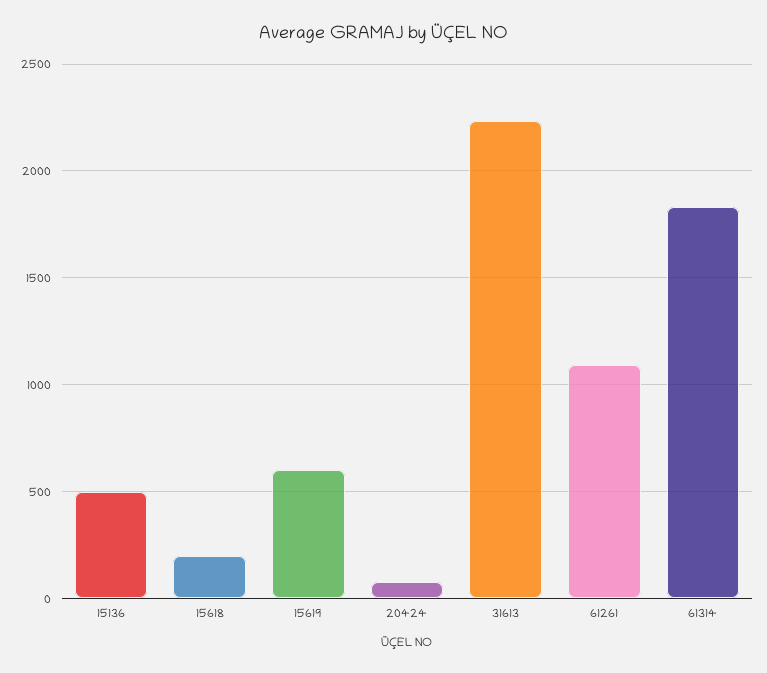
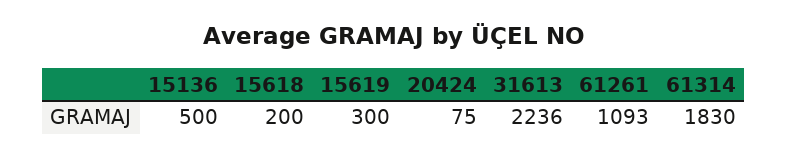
15619: 600 -> 300

